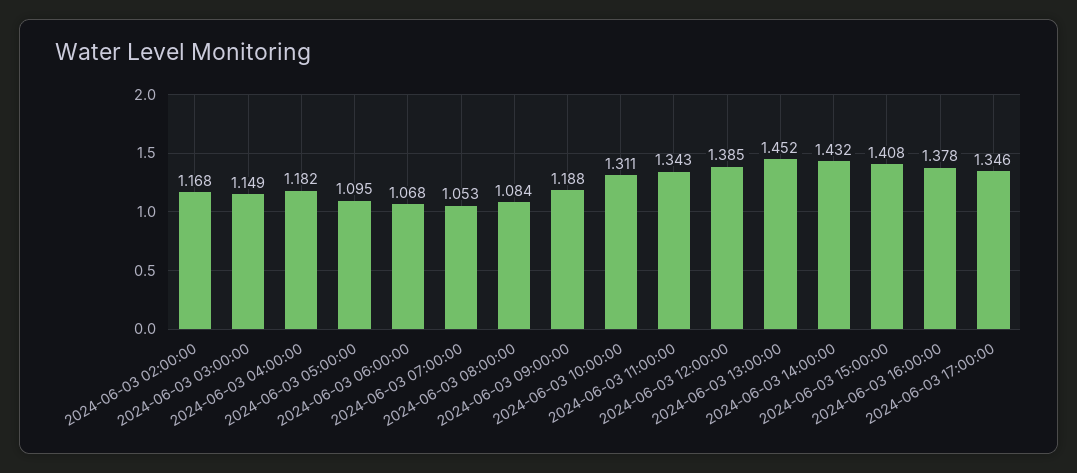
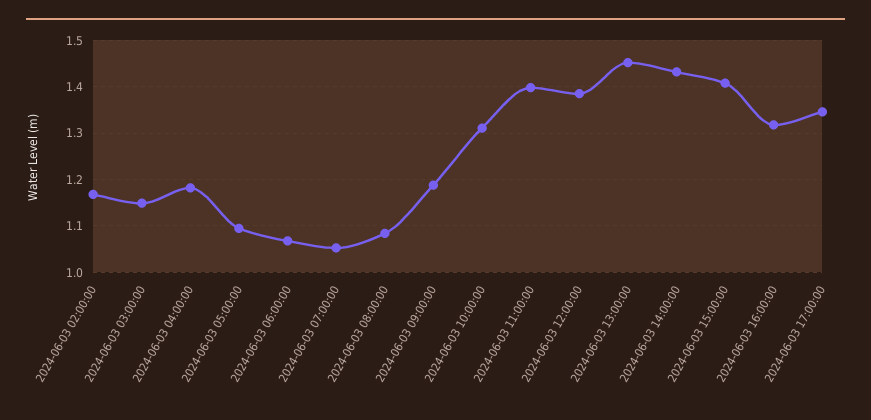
2024-06-03 11:00:00: 1.343 -> 1.4
2024-06-03 16:00:00: 1.378 -> 1.32

